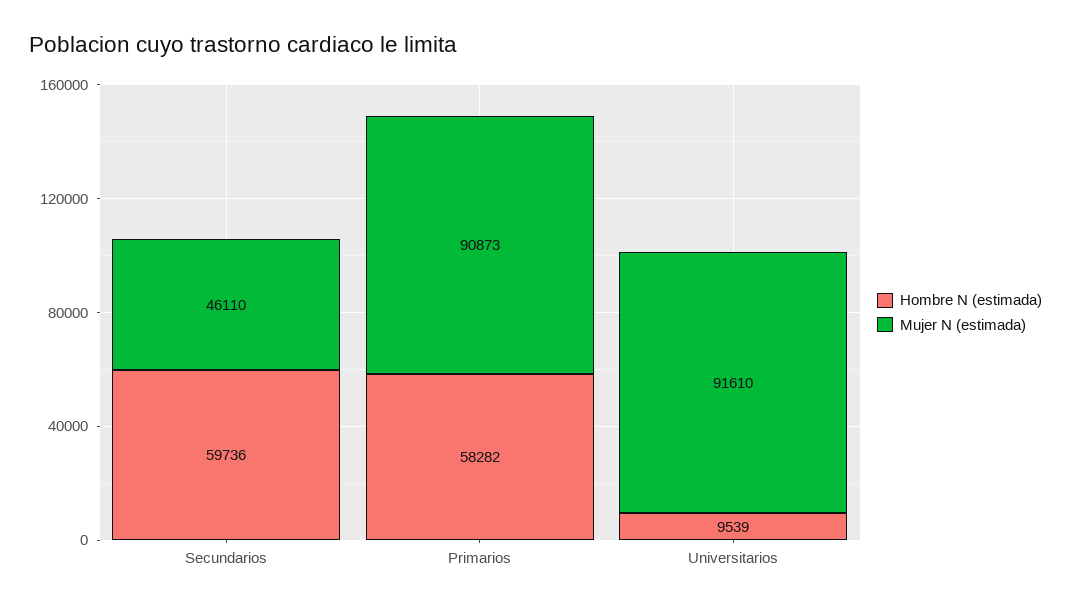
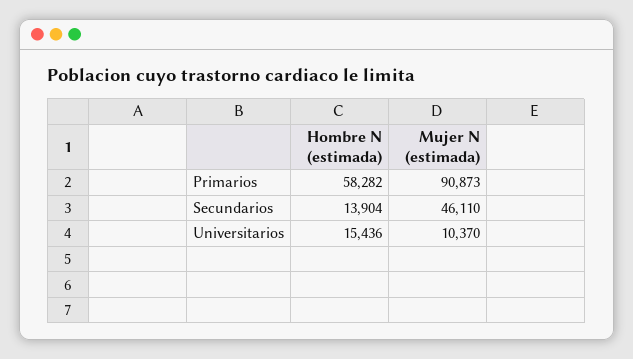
Hombre N (estimada), Secundarios: 59736 -> 13904
Hombre N (estimada), Universitarios: 9539 -> 15436
Mujer N (estimada), Universitarios: 91610 -> 10370

